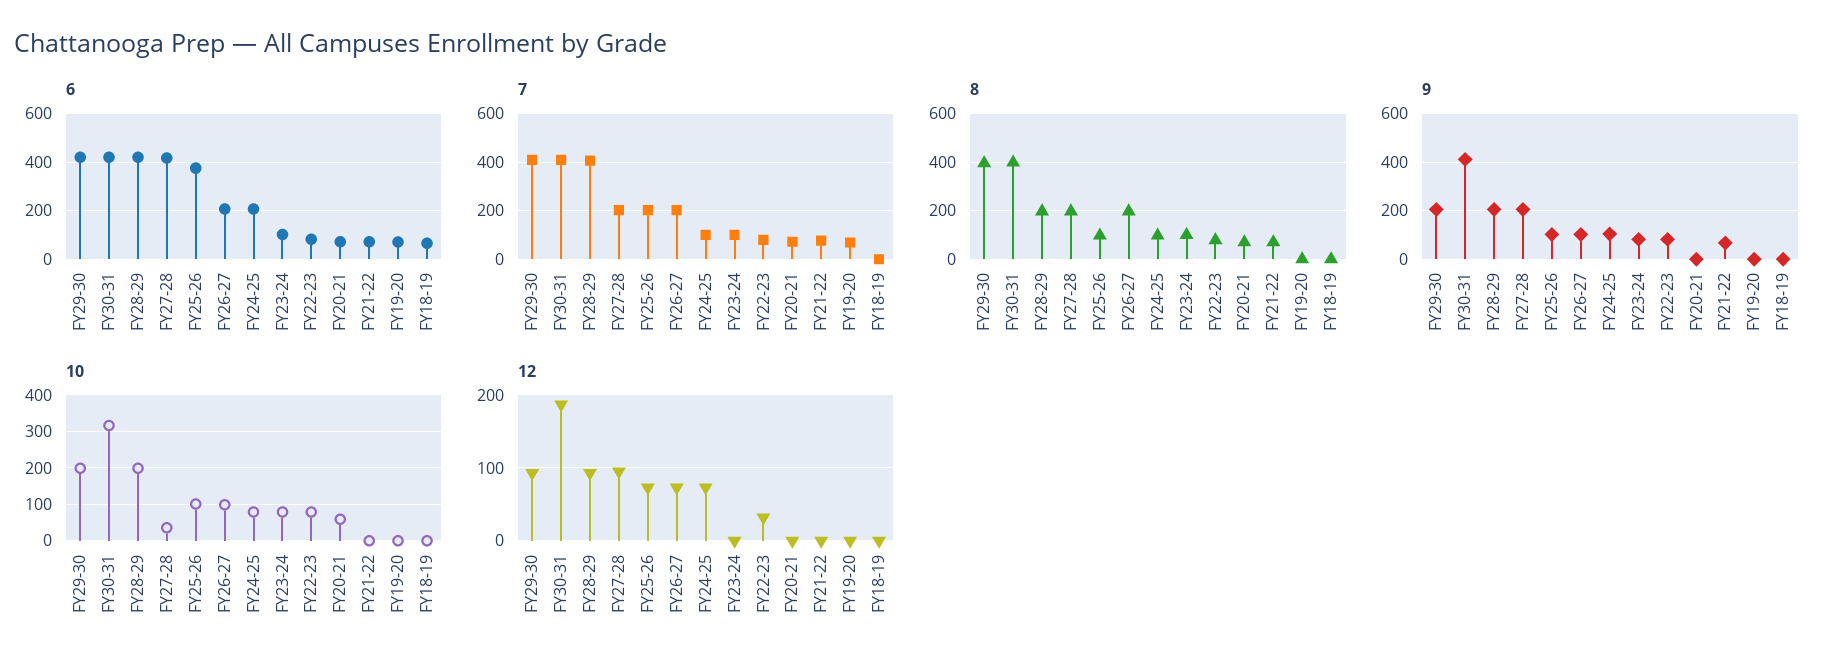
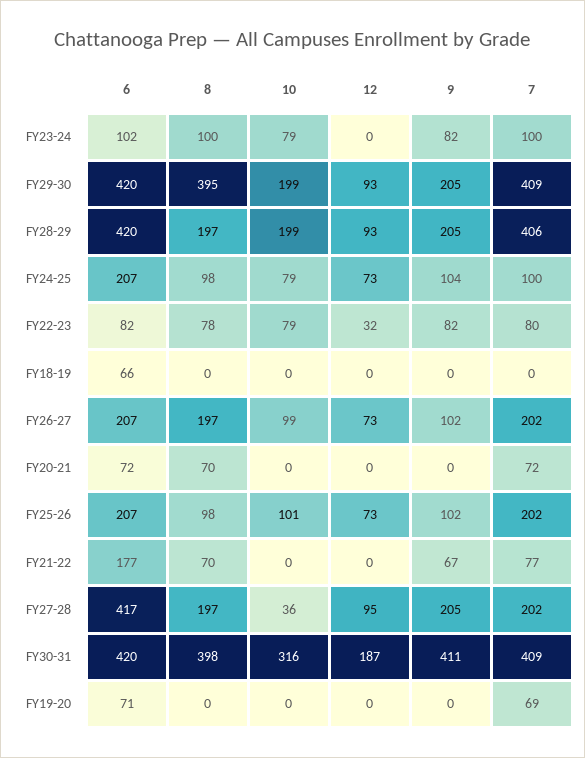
6, FY25-26: 375 -> 207
6, FY21-22: 75 -> 177
10, FY20-21: 60 -> 0

